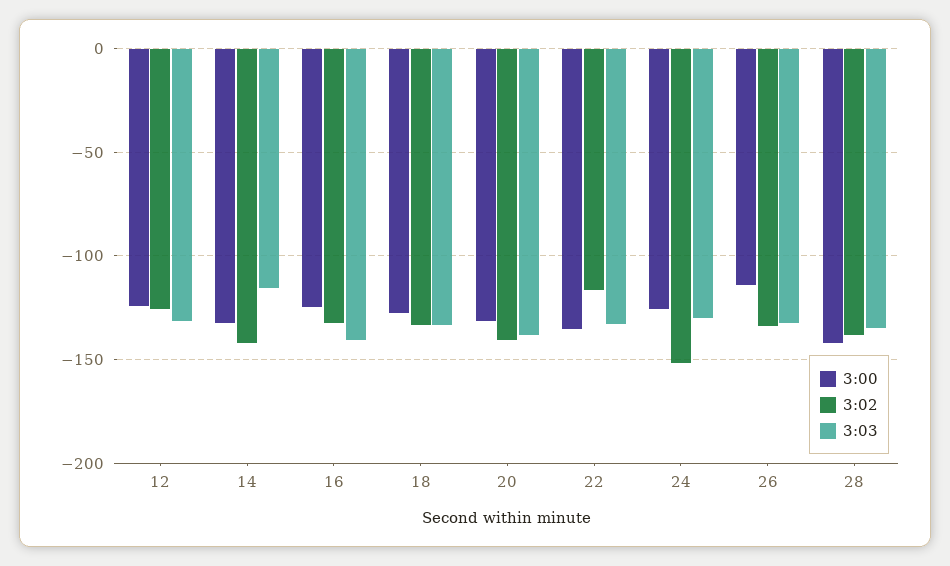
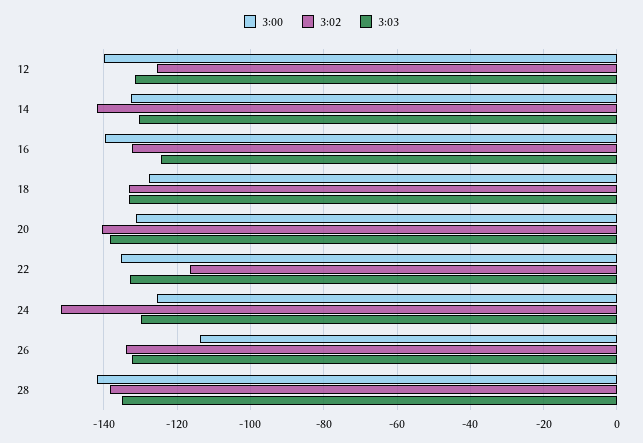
3:00, 12: -125 -> -140
3:03, 14: -115 -> -130
3:00, 16: -125 -> -140
3:03, 16: -140 -> -124

